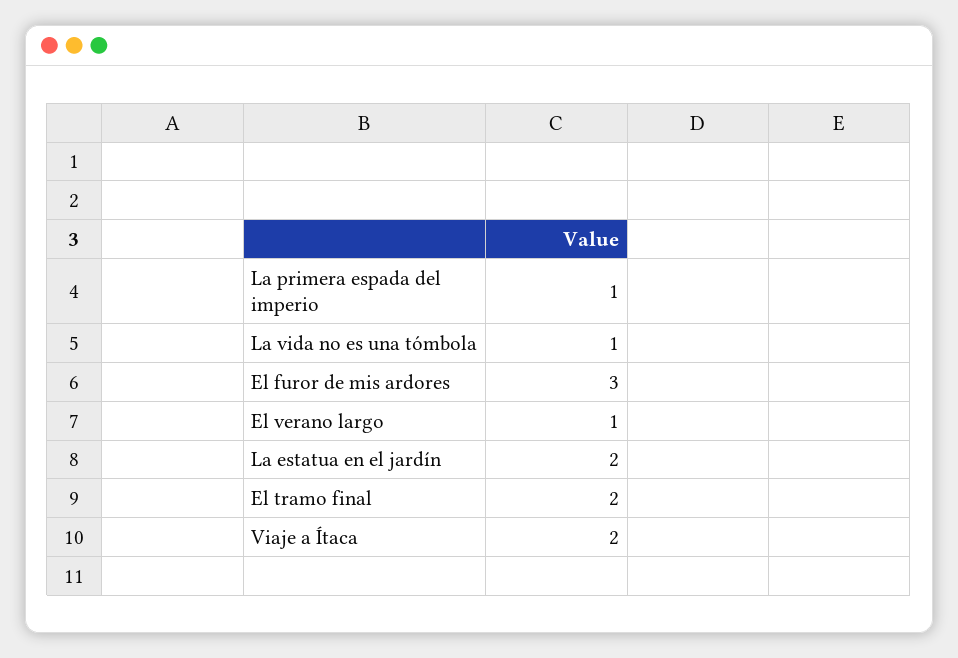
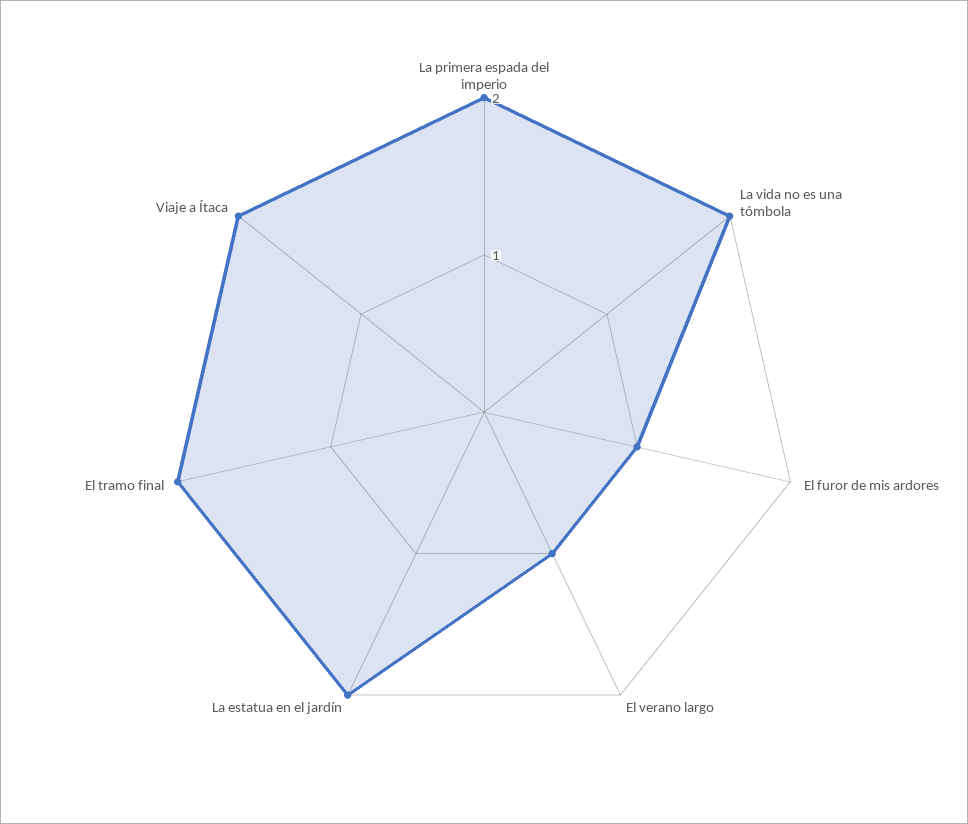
La primera espada del imperio: 1 -> 2
La vida no es una tómbola: 1 -> 2
El furor de mis ardores: 3 -> 1

